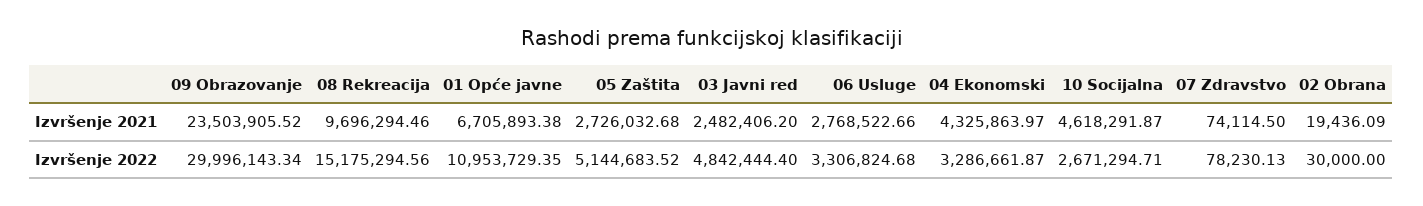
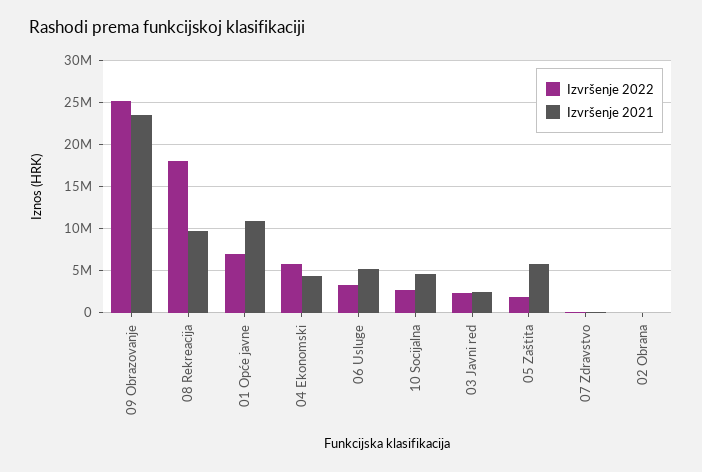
Izvršenje 2021, 01 Opće javne: 6705893.38 -> 11000000
Izvršenje 2021, 05 Zaštita: 2726032.68 -> 6000000
Izvršenje 2021, 06 Usluge: 2768522.66 -> 5000000
Izvršenje 2022, 09 Obrazovanje: 29996143.34 -> 25000000
Izvršenje 2022, 08 Rekreacija: 15175294.56 -> 18000000
Izvršenje 2022, 01 Opće javne: 10953729.35 -> 7000000
Izvršenje 2022, 05 Zaštita: 5144683.52 -> 2000000
Izvršenje 2022, 03 Javni red: 4842444.4 -> 2000000
Izvršenje 2022, 04 Ekonomski: 3286661.87 -> 6000000

